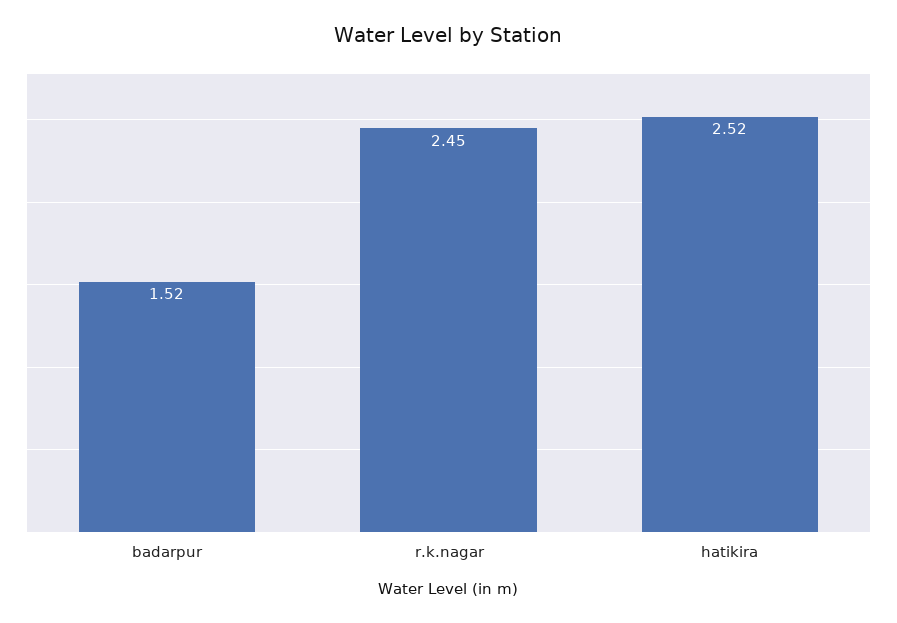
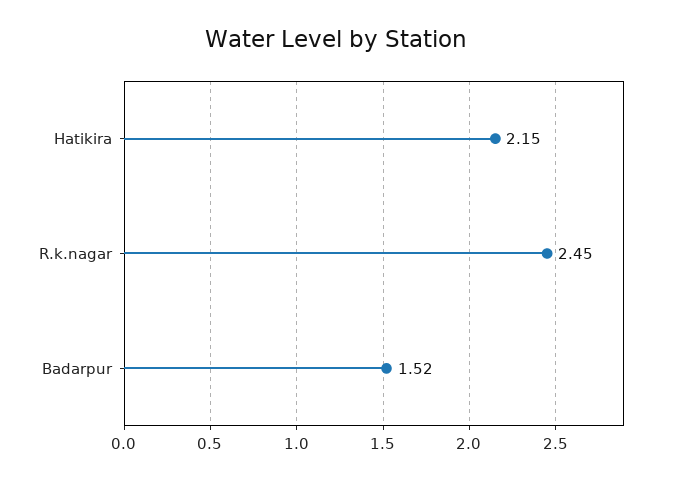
hatikira: 2.52 -> 2.15

